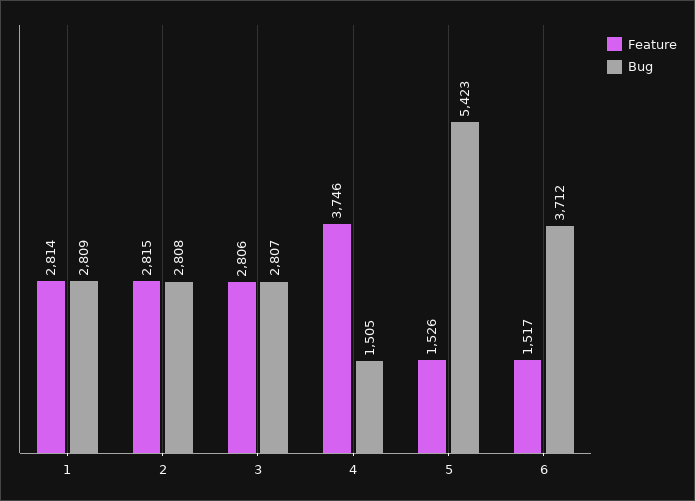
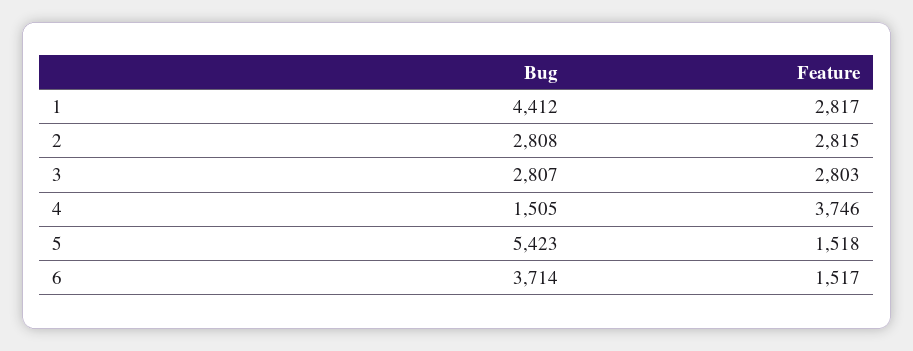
Feature, 1: 2814 -> 2817
Bug, 1: 2809 -> 4412
Feature, 3: 2806 -> 2803
Feature, 5: 1526 -> 1518
Bug, 6: 3712 -> 3714

